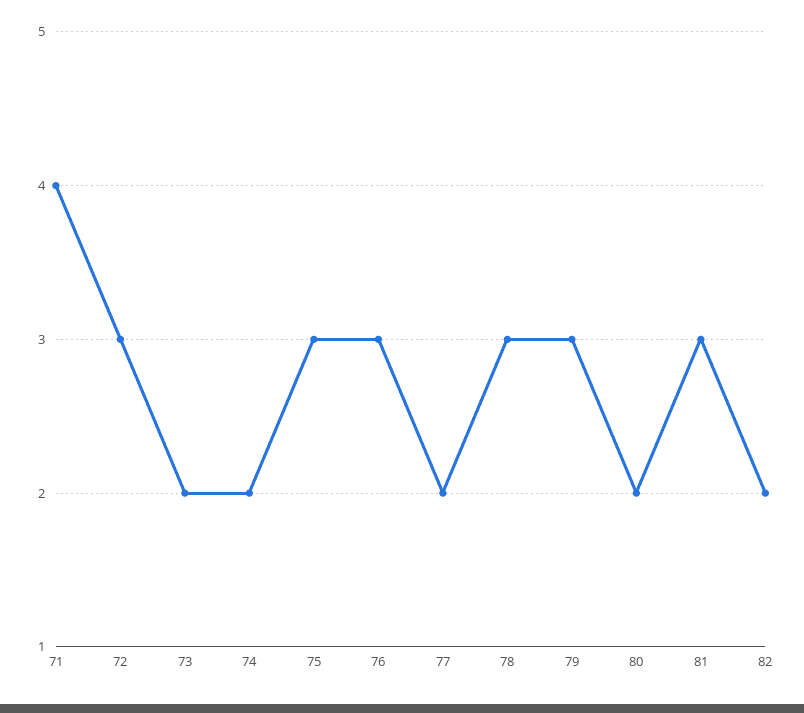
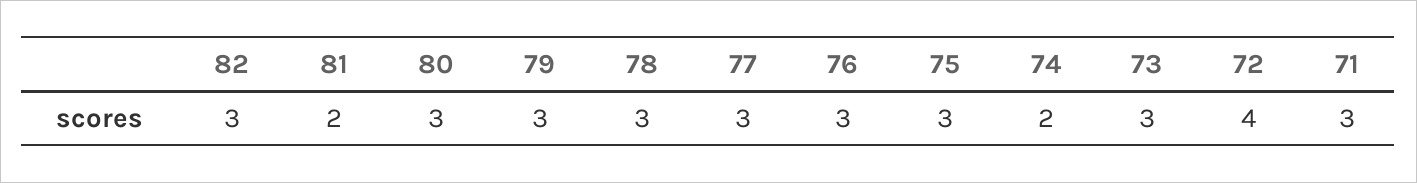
71: 4 -> 3
72: 3 -> 4
73: 2 -> 3
77: 2 -> 3
80: 2 -> 3
81: 3 -> 2
82: 2 -> 3

